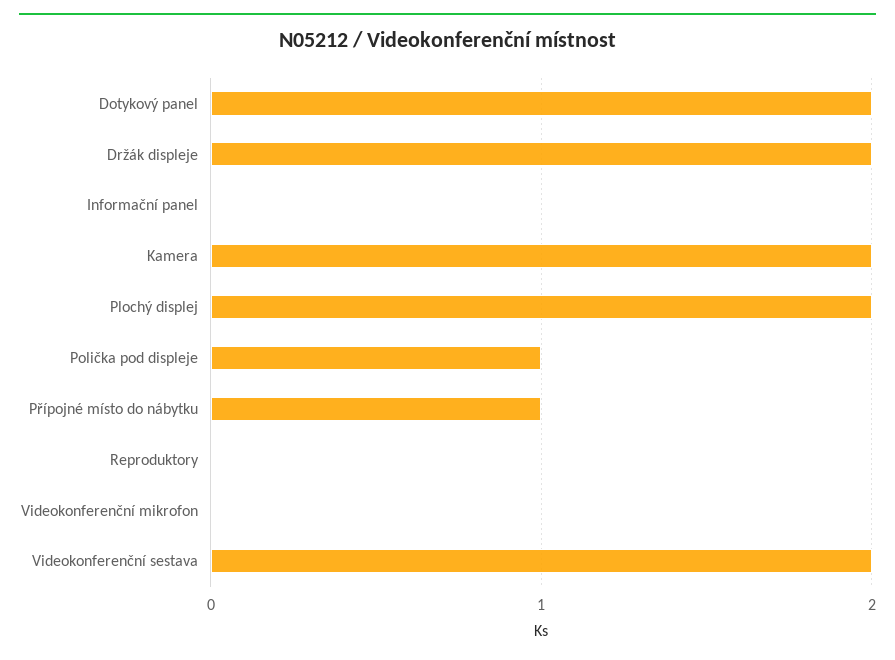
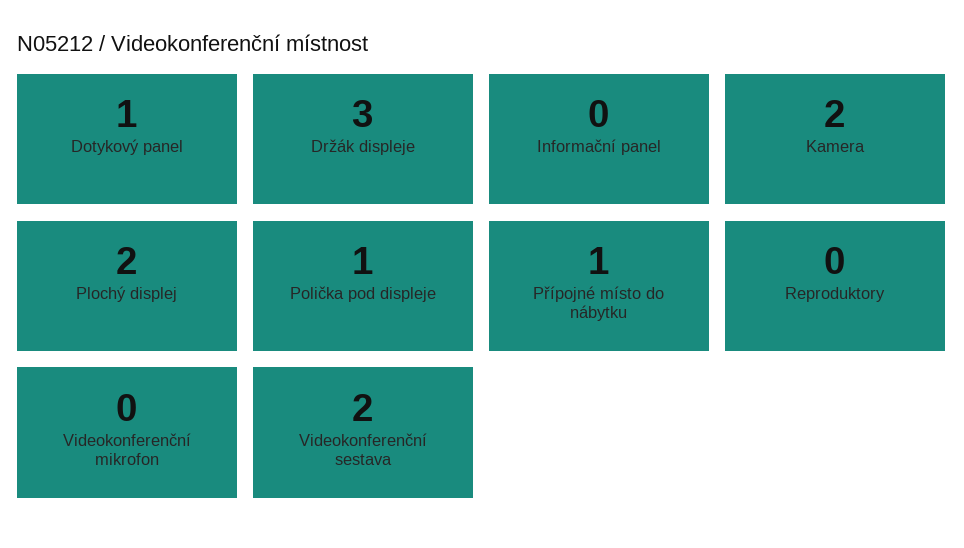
Dotykový panel: 2 -> 1
Držák displeje: 2 -> 3

